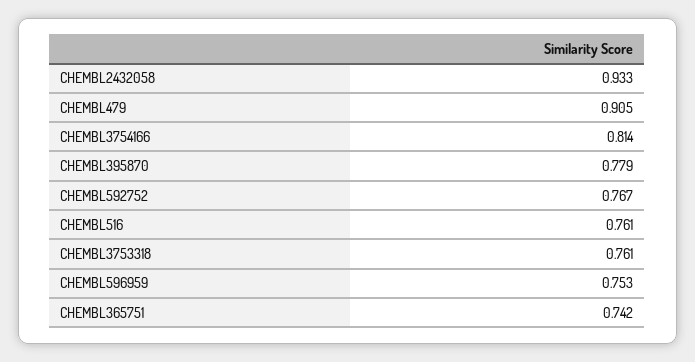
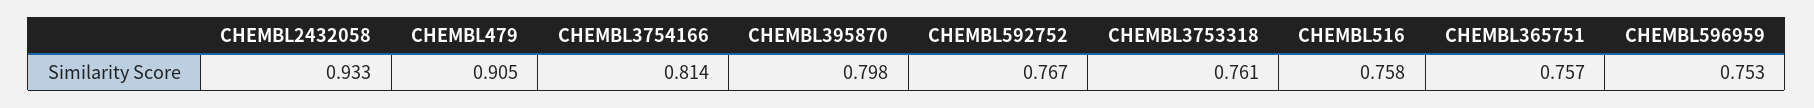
CHEMBL395870: 0.779 -> 0.798
CHEMBL516: 0.761 -> 0.758
CHEMBL365751: 0.742 -> 0.757

